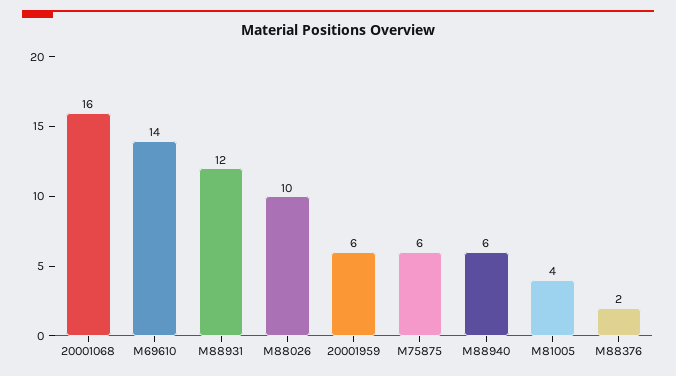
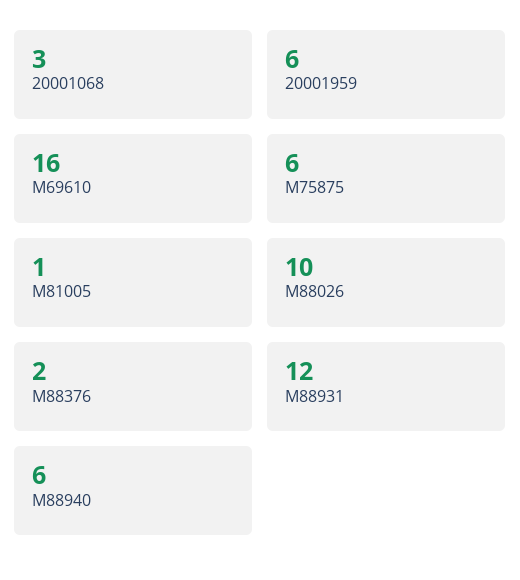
20001068: 16 -> 3
M69610: 14 -> 16
M81005: 4 -> 1

